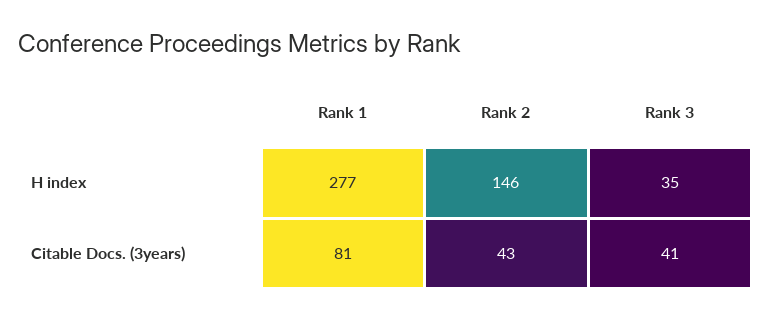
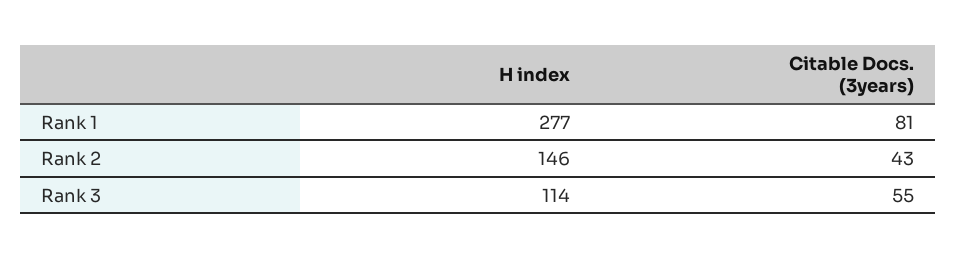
Rank 3, H index: 35 -> 114
Rank 3, Citable Docs. (3years): 41 -> 55

